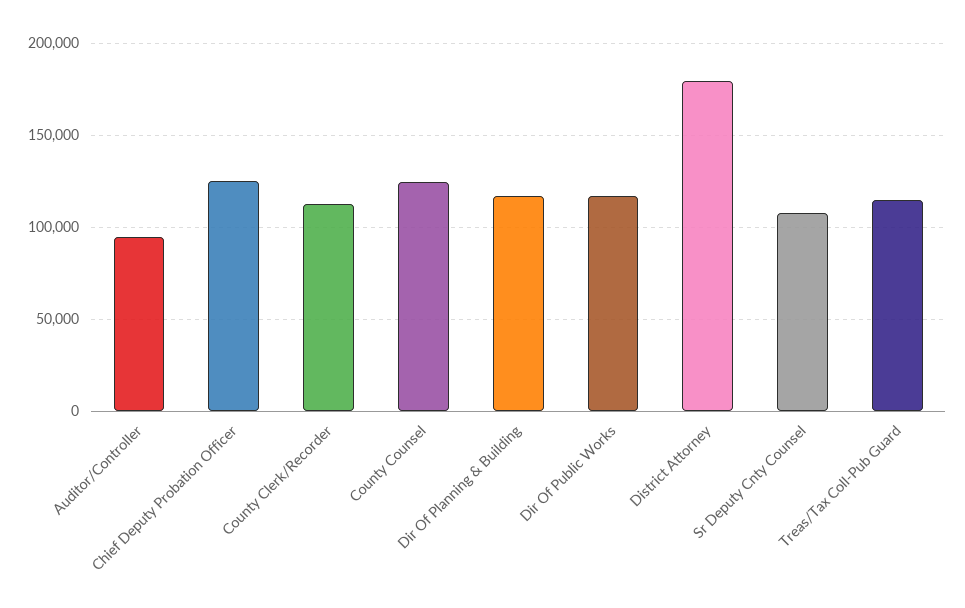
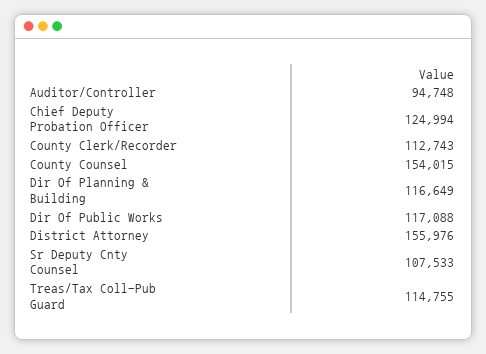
County Counsel: 125000 -> 154015
District Attorney: 180000 -> 155976

